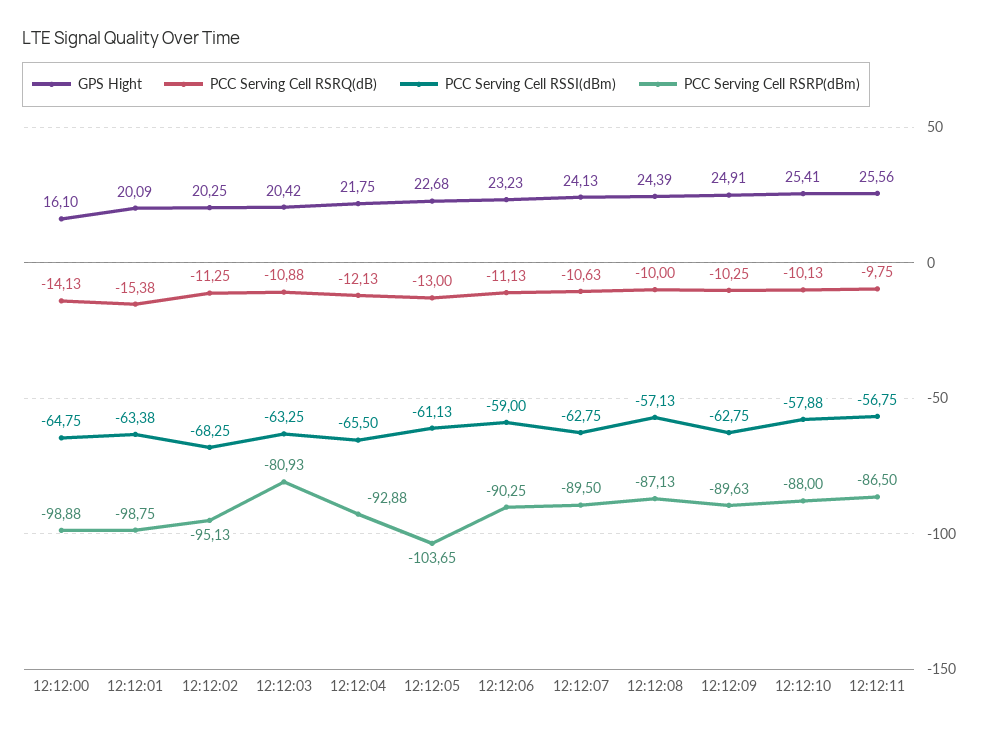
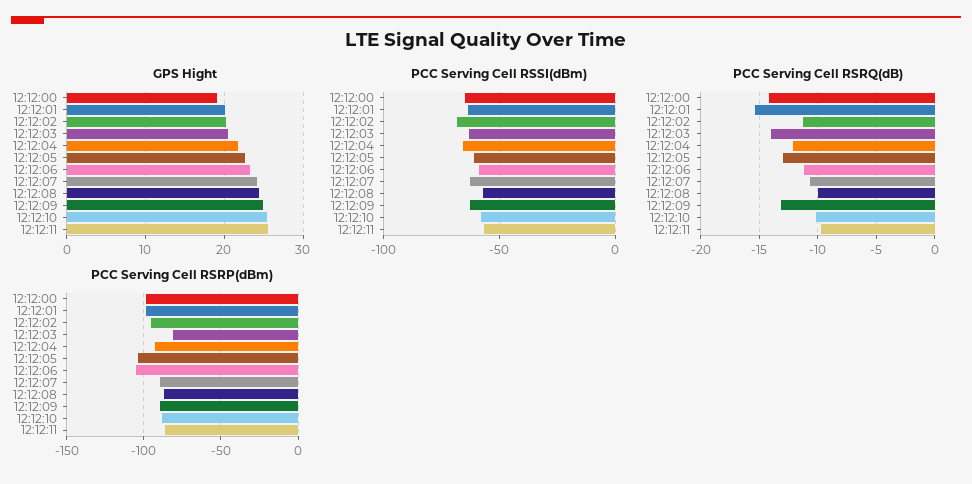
GPS Hight, 12:12:00: 16.1 -> 19
PCC Serving Cell RSRQ(dB), 12:12:03: -10.88 -> -14
PCC Serving Cell RSRP(dBm), 12:12:06: -90.25 -> -105
PCC Serving Cell RSRQ(dB), 12:12:09: -10.25 -> -13

